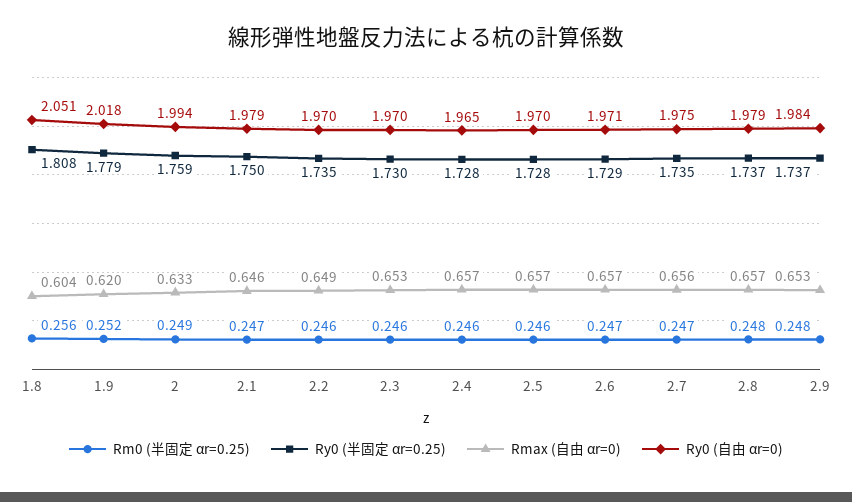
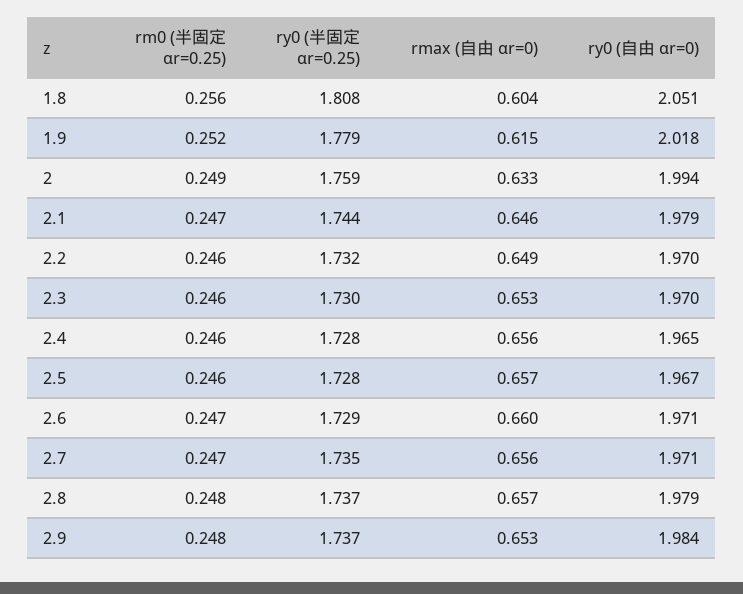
Rmax (自由 αr=0), 1.9: 0.62 -> 0.615
Ry0 (半固定 αr=0.25), 2.1: 1.75 -> 1.744
Ry0 (半固定 αr=0.25), 2.2: 1.735 -> 1.732
Rmax (自由 αr=0), 2.4: 0.657 -> 0.656
Ry0 (自由 αr=0), 2.5: 1.97 -> 1.967
Rmax (自由 αr=0), 2.6: 0.657 -> 0.66
Ry0 (自由 αr=0), 2.7: 1.975 -> 1.971

